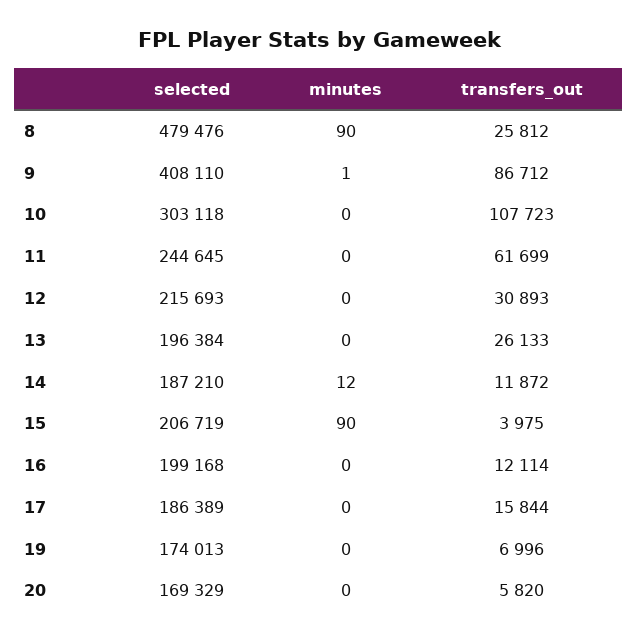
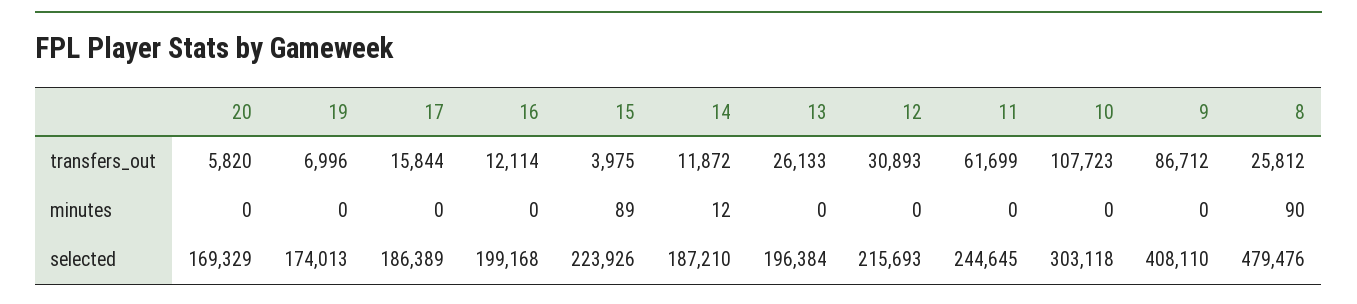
minutes, 9: 1 -> 0
selected, 15: 206719 -> 223926
minutes, 15: 90 -> 89

